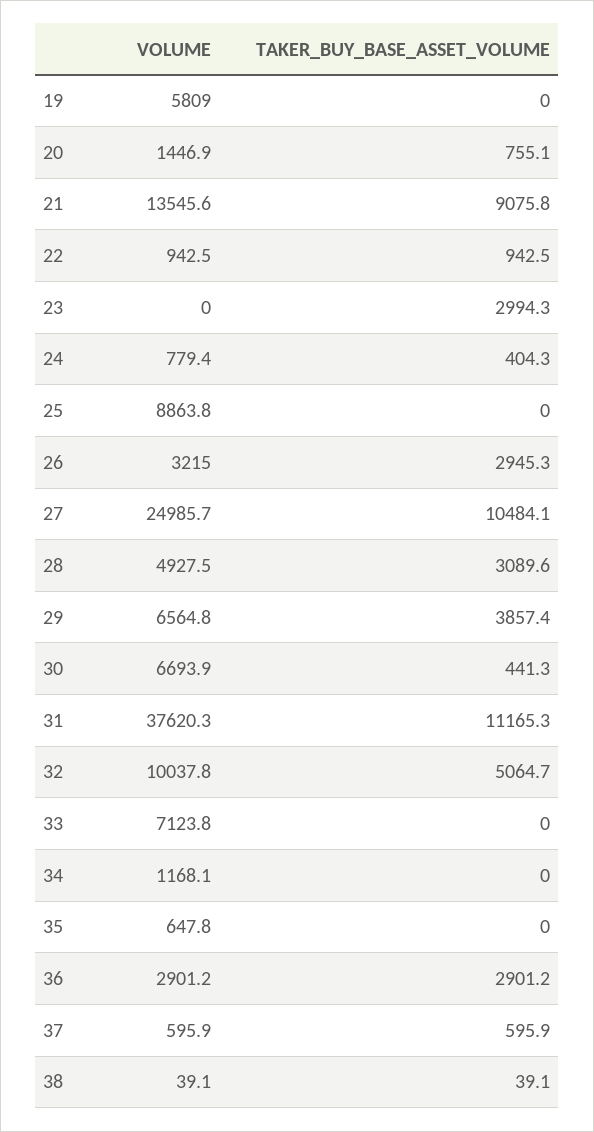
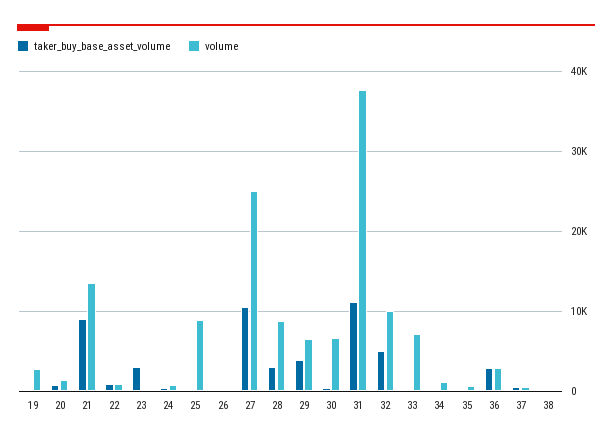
VOLUME, 19: 5809 -> 3000
VOLUME, 26: 3215 -> 0
TAKER_BUY_BASE_ASSET_VOLUME, 26: 2945.3 -> 0
VOLUME, 28: 4927.5 -> 9000

